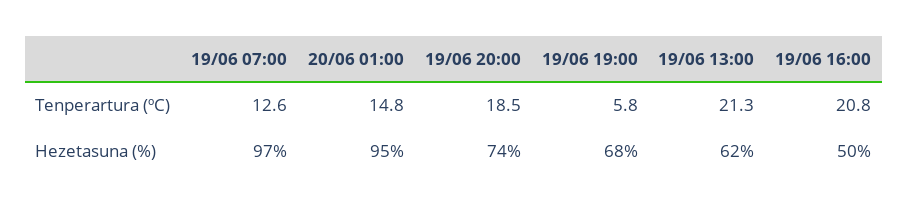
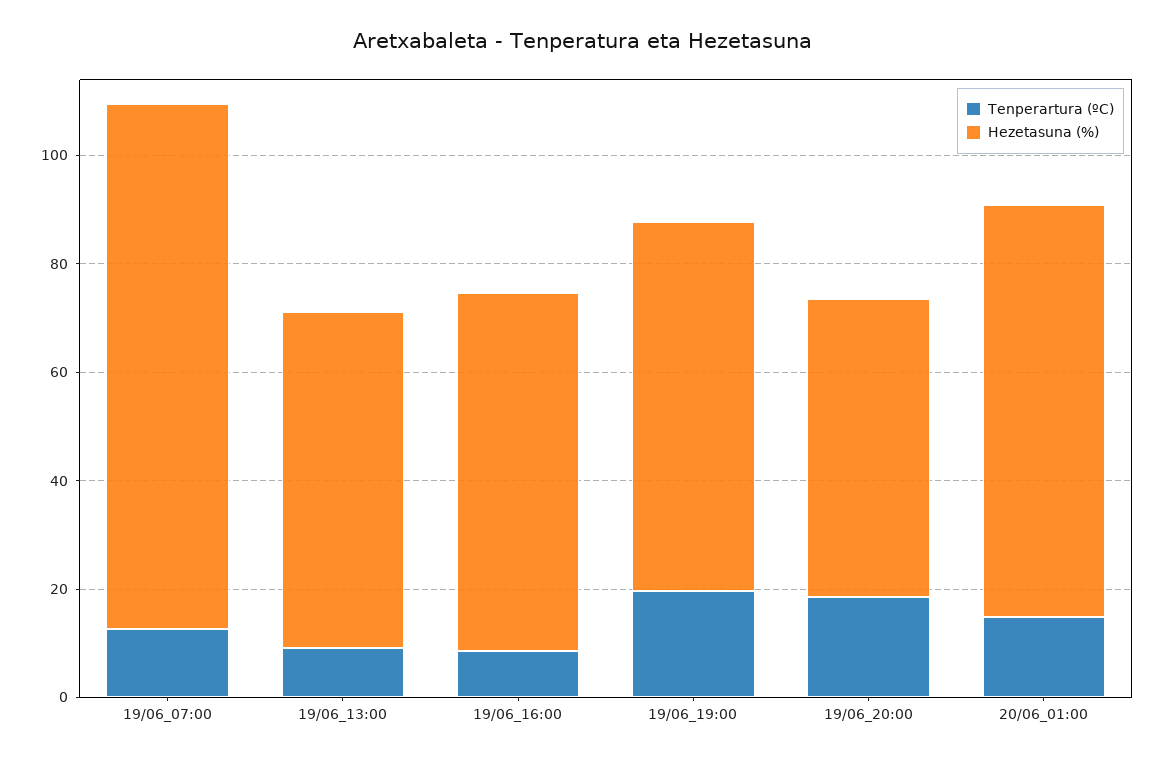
Tenperartura (ºC), 19/06 19:00: 5.8 -> 20
Tenperartura (ºC), 19/06 13:00: 21.3 -> 10
Tenperartura (ºC), 19/06 16:00: 20.8 -> 10
Hezetasuna (%), 20/06 01:00: 95 -> 75
Hezetasuna (%), 19/06 20:00: 74 -> 55
Hezetasuna (%), 19/06 16:00: 50 -> 65

